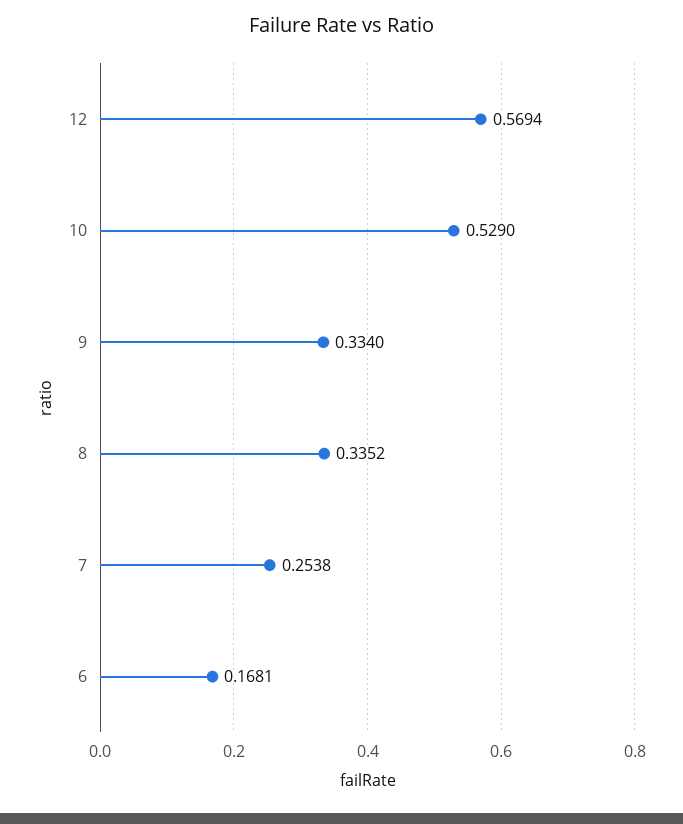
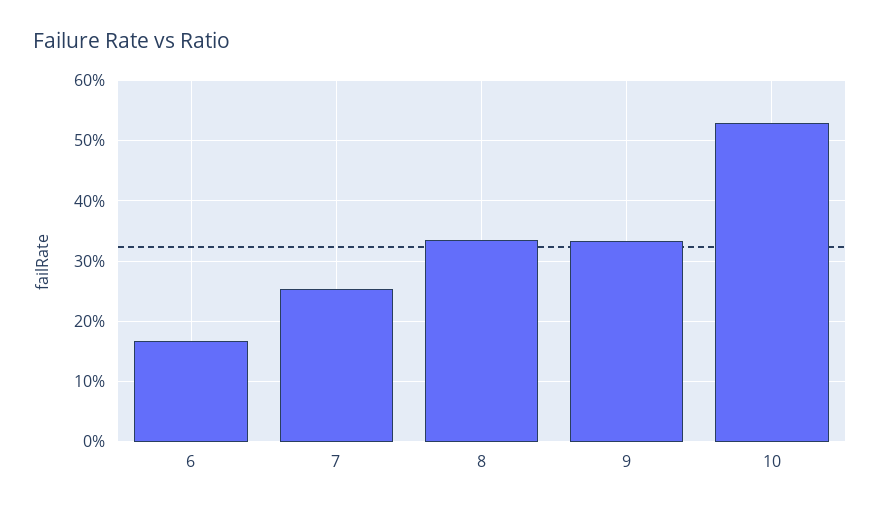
12: 0.5694 -> none

